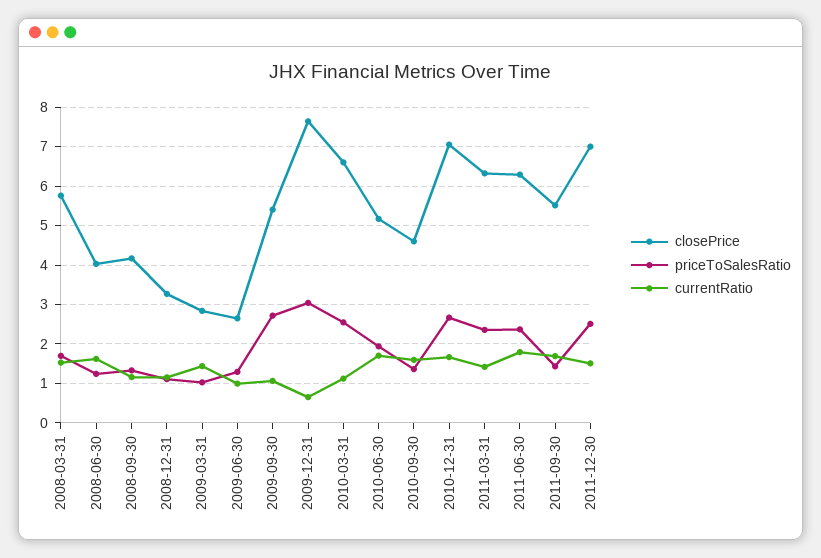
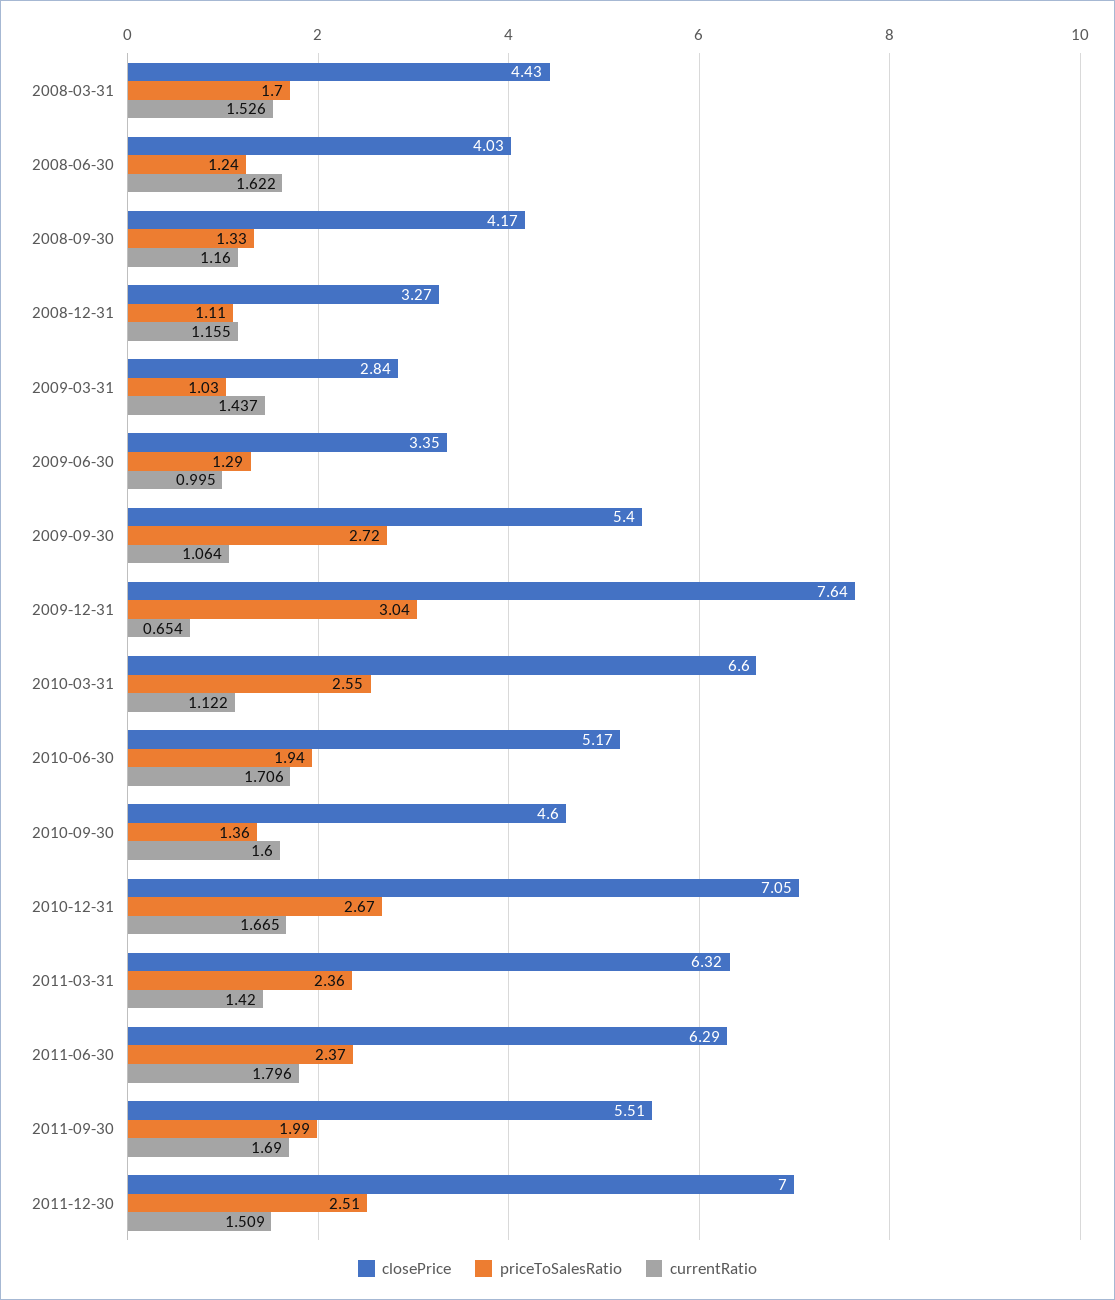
closePrice, 2008-03-31: 5.8 -> 4.43
closePrice, 2009-06-30: 2.6 -> 3.35
priceToSalesRatio, 2011-09-30: 1.4 -> 1.99

